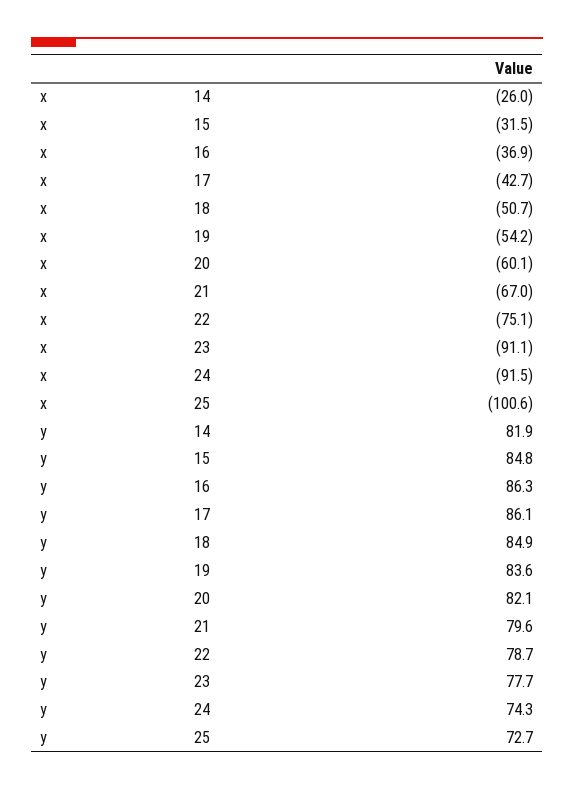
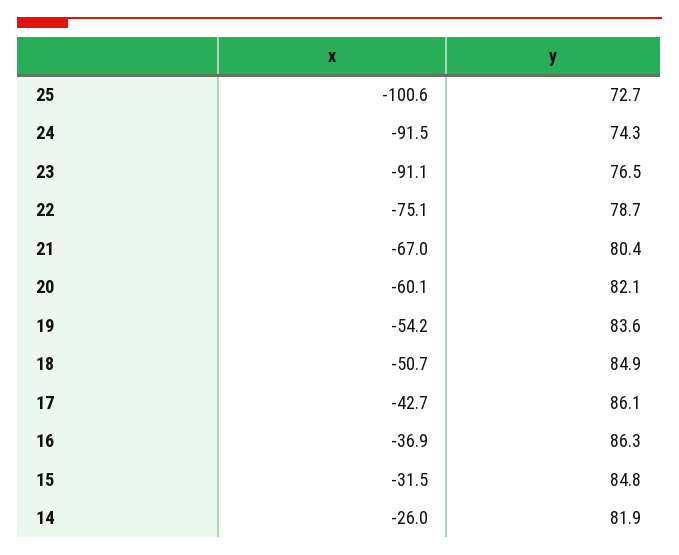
y, 21: 79.6 -> 80.4
y, 23: 77.7 -> 76.5

